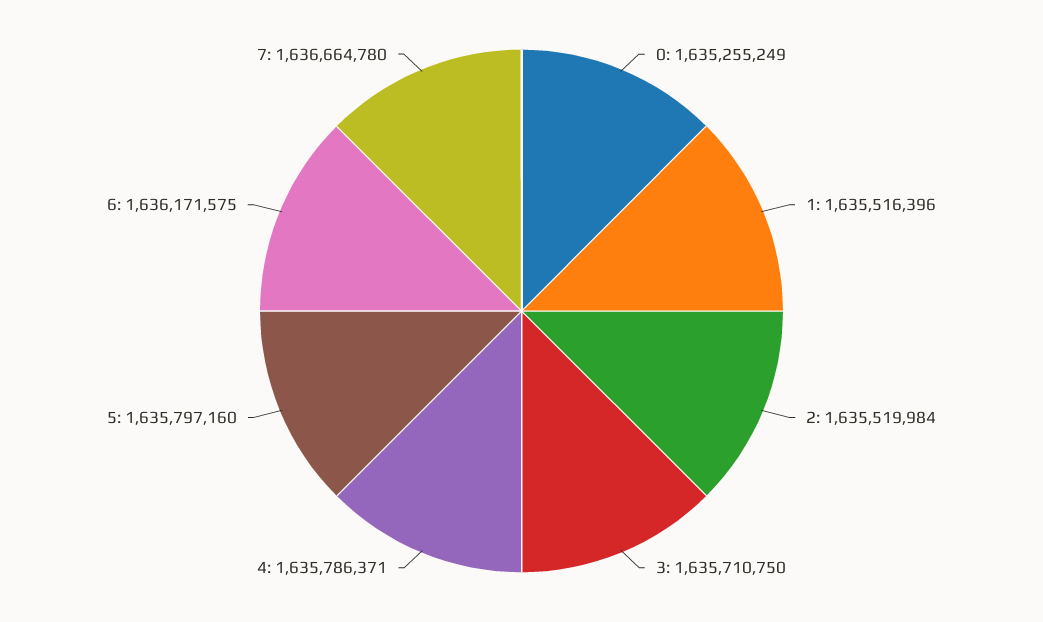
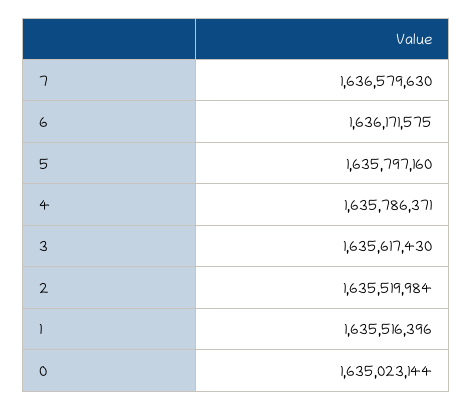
0: 1635255249 -> 1635023144
3: 1635710750 -> 1635617430
7: 1636664780 -> 1636579630

